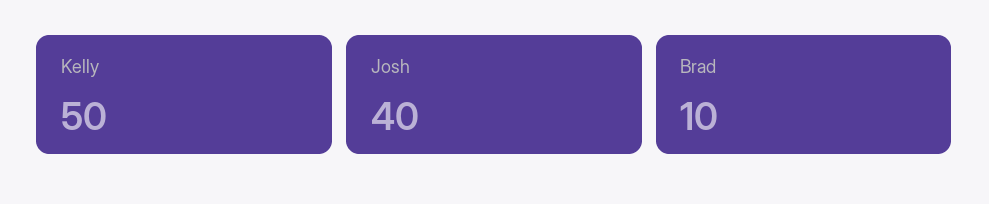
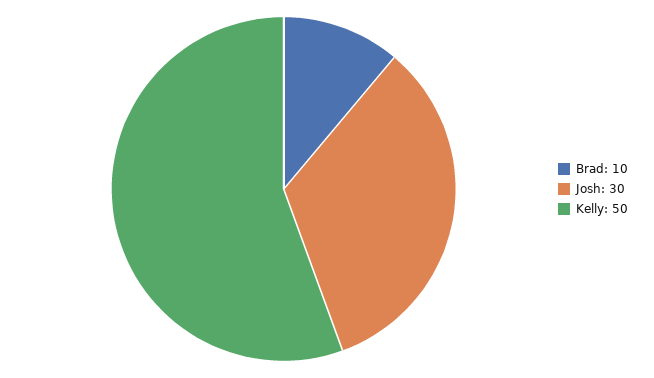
Josh: 40 -> 30

